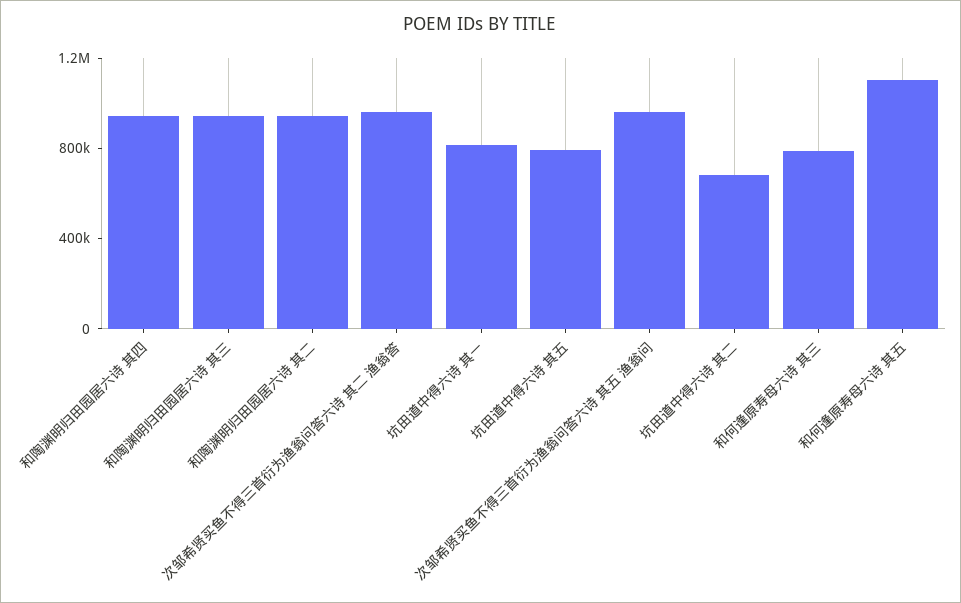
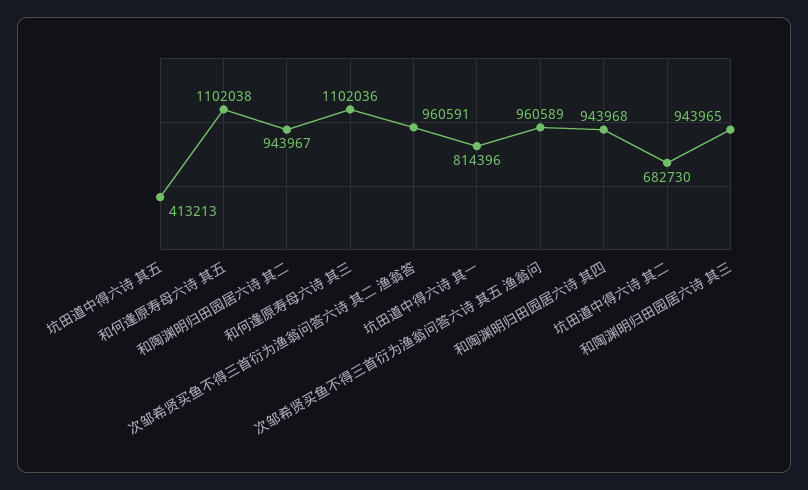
坑田道中得六诗 其五: 800000 -> 413213
和何逢原寿母六诗 其三: 800000 -> 1102036

